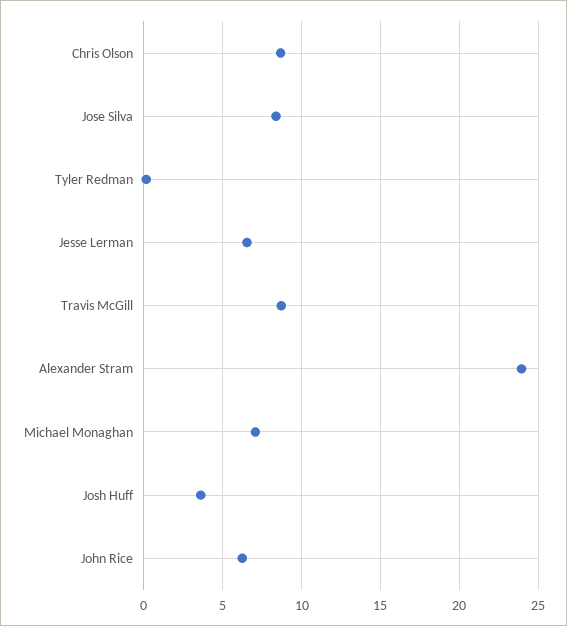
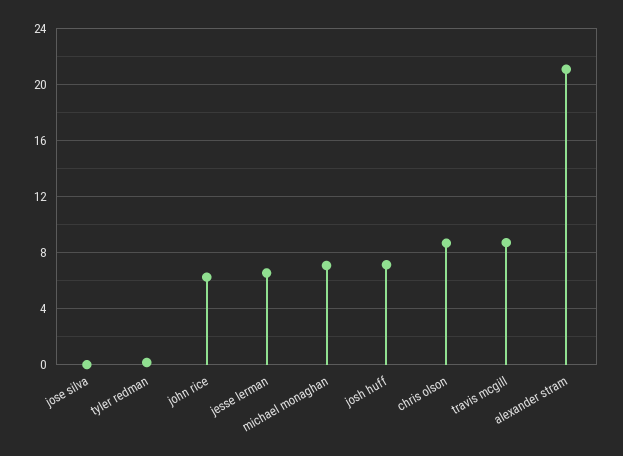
Jose Silva: 8.5 -> 0
Alexander Stram: 24 -> 21
Josh Huff: 3.5 -> 7

